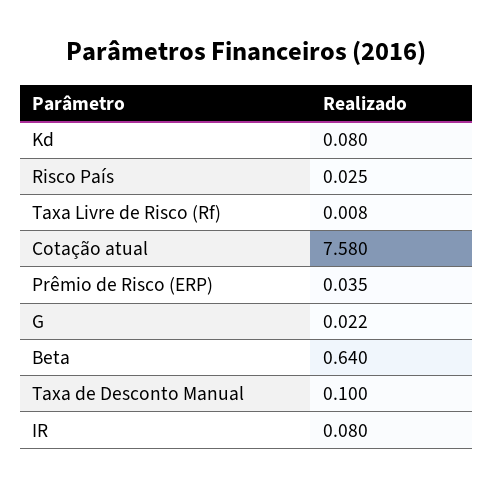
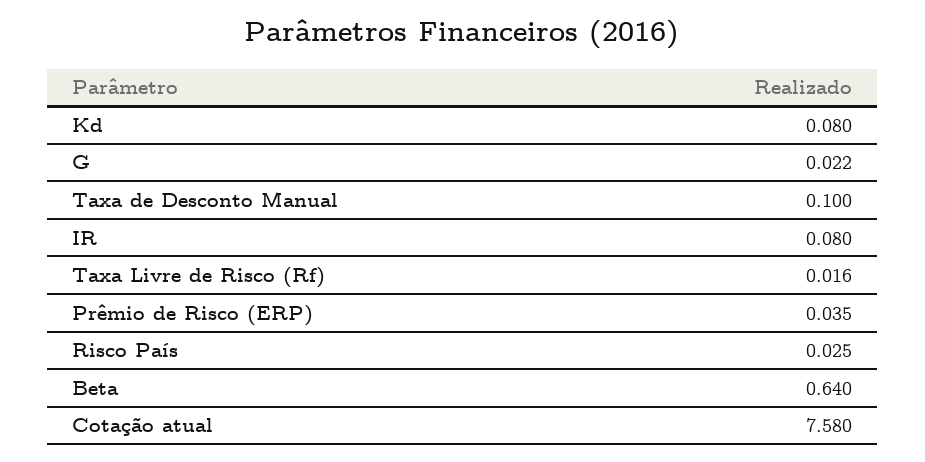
Taxa Livre de Risco (Rf): 0.008 -> 0.016

